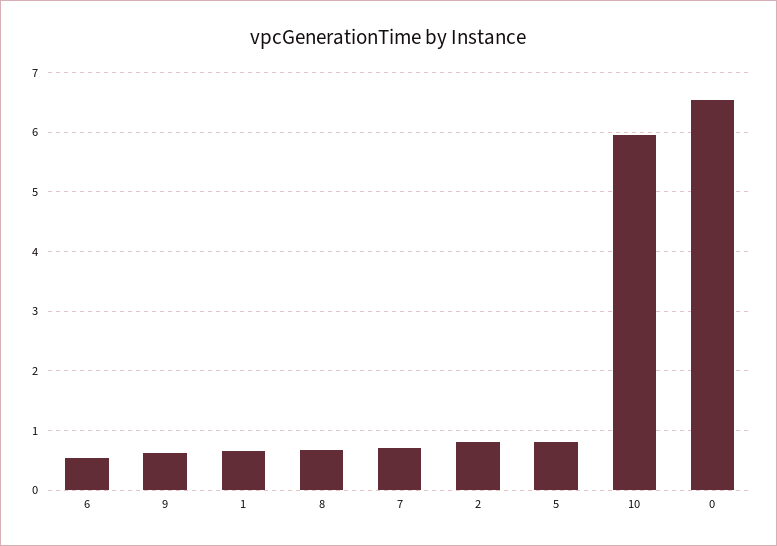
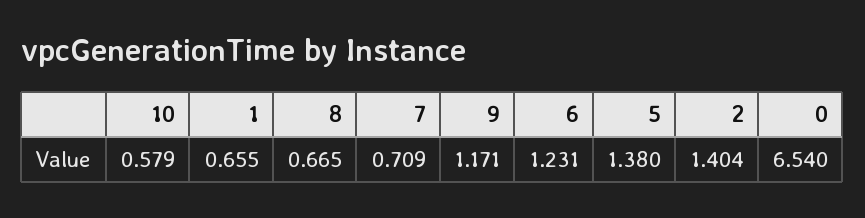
6: 0.6 -> 1.231
9: 0.6 -> 1.171
2: 0.8 -> 1.404
5: 0.8 -> 1.38
10: 6 -> 0.579

